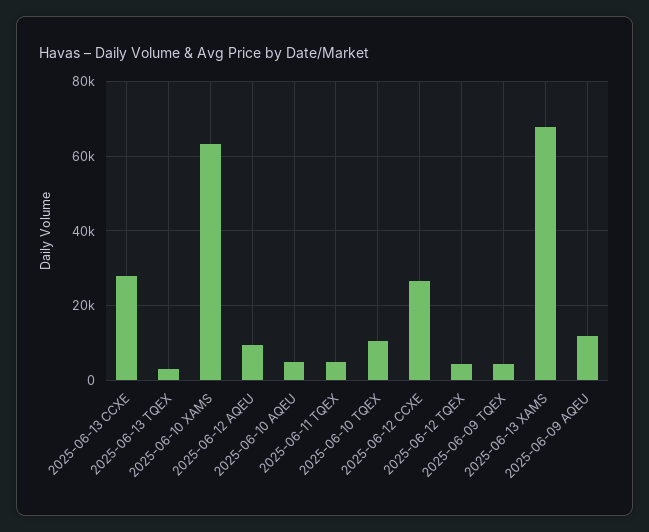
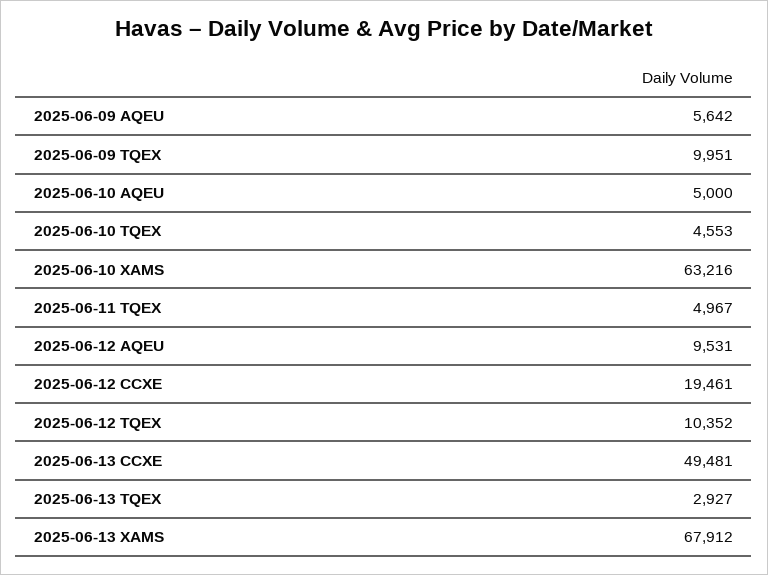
2025-06-13 CCXE: 28000 -> 49481
2025-06-10 TQEX: 10000 -> 4553
2025-06-12 CCXE: 26000 -> 19461
2025-06-12 TQEX: 4000 -> 10352
2025-06-09 TQEX: 4000 -> 9951
2025-06-09 AQEU: 12000 -> 5642

